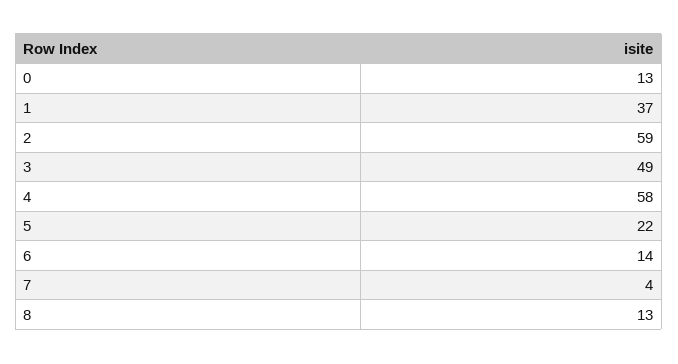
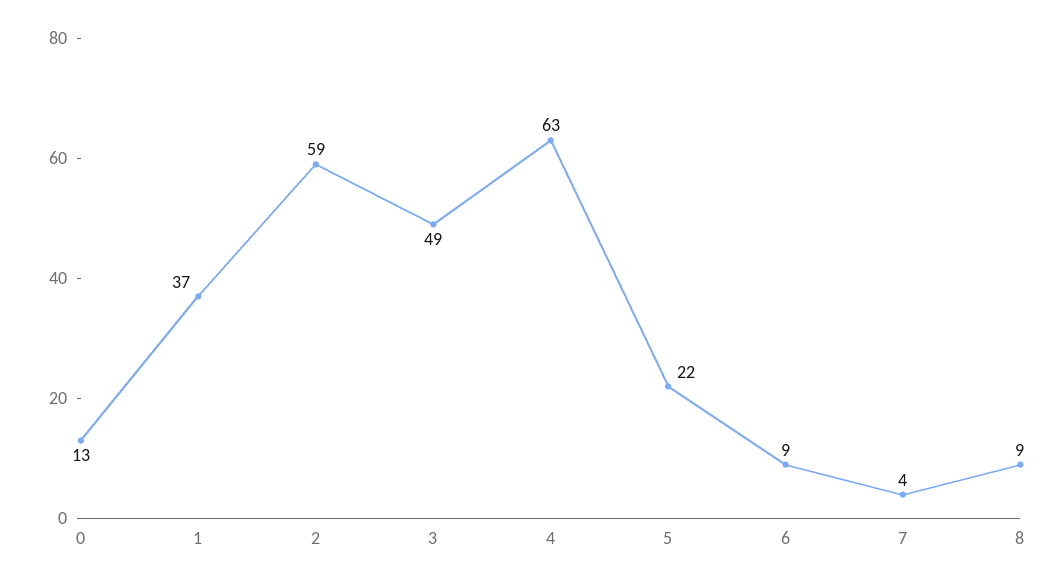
4: 58 -> 63
6: 14 -> 9
8: 13 -> 9

